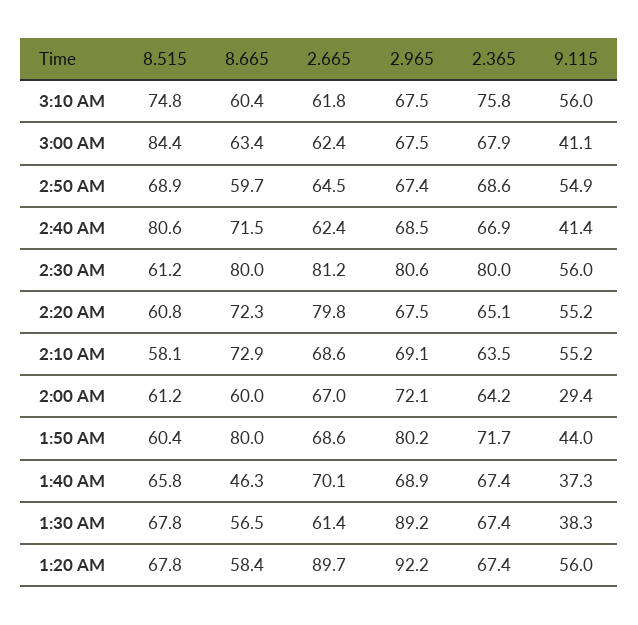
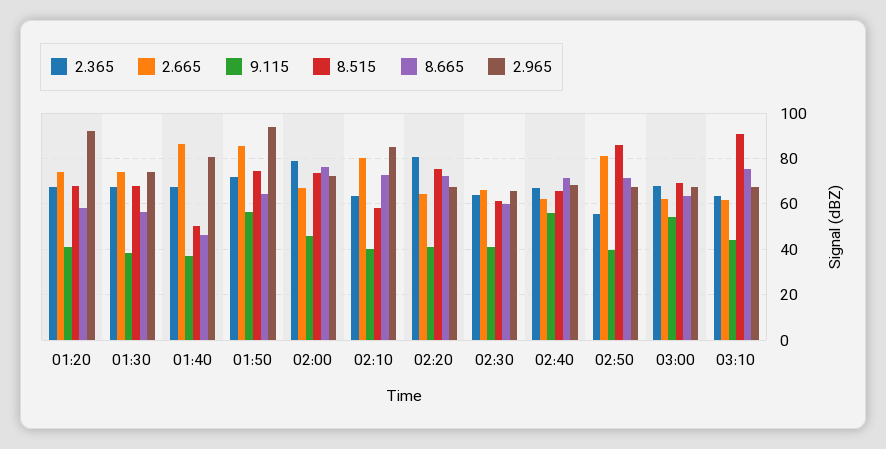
8.515, 3:10 AM: 74.8 -> 90
8.665, 3:10 AM: 60.4 -> 75
2.365, 3:10 AM: 75.8 -> 65
9.115, 3:10 AM: 56 -> 45
8.515, 3:00 AM: 84.4 -> 70
9.115, 3:00 AM: 41.1 -> 55
8.515, 2:50 AM: 68.9 -> 85
8.665, 2:50 AM: 59.7 -> 70
2.665, 2:50 AM: 64.5 -> 80
2.365, 2:50 AM: 68.6 -> 55
9.115, 2:50 AM: 54.9 -> 40
8.515, 2:40 AM: 80.6 -> 65
9.115, 2:40 AM: 41.4 -> 55
8.665, 2:30 AM: 80 -> 60
2.665, 2:30 AM: 81.2 -> 65
2.965, 2:30 AM: 80.6 -> 65
2.365, 2:30 AM: 80 -> 65
9.115, 2:30 AM: 56 -> 40
8.515, 2:20 AM: 60.8 -> 75
2.665, 2:20 AM: 79.8 -> 65
2.365, 2:20 AM: 65.1 -> 80
9.115, 2:20 AM: 55.2 -> 40
2.665, 2:10 AM: 68.6 -> 80
2.965, 2:10 AM: 69.1 -> 85
9.115, 2:10 AM: 55.2 -> 40
8.515, 2:00 AM: 61.2 -> 75
8.665, 2:00 AM: 60 -> 75
2.365, 2:00 AM: 64.2 -> 80
9.115, 2:00 AM: 29.4 -> 45
8.515, 1:50 AM: 60.4 -> 75
8.665, 1:50 AM: 80 -> 65
2.665, 1:50 AM: 68.6 -> 85
2.965, 1:50 AM: 80.2 -> 95
9.115, 1:50 AM: 44 -> 55
8.515, 1:40 AM: 65.8 -> 50
2.665, 1:40 AM: 70.1 -> 85
2.965, 1:40 AM: 68.9 -> 80
2.665, 1:30 AM: 61.4 -> 75
2.965, 1:30 AM: 89.2 -> 75
2.665, 1:20 AM: 89.7 -> 75
9.115, 1:20 AM: 56 -> 40

